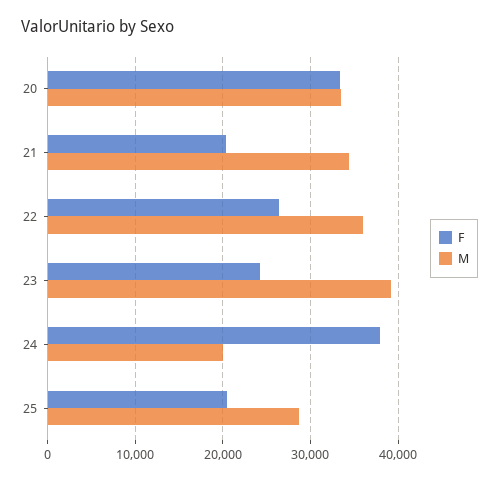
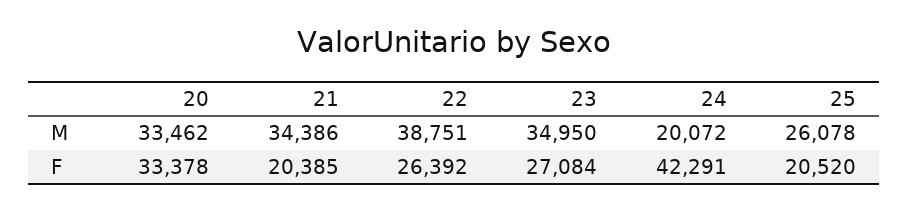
M, 22: 36000 -> 38751
F, 23: 24000 -> 27084
M, 23: 39000 -> 34950
F, 24: 38000 -> 42291
M, 25: 29000 -> 26078

